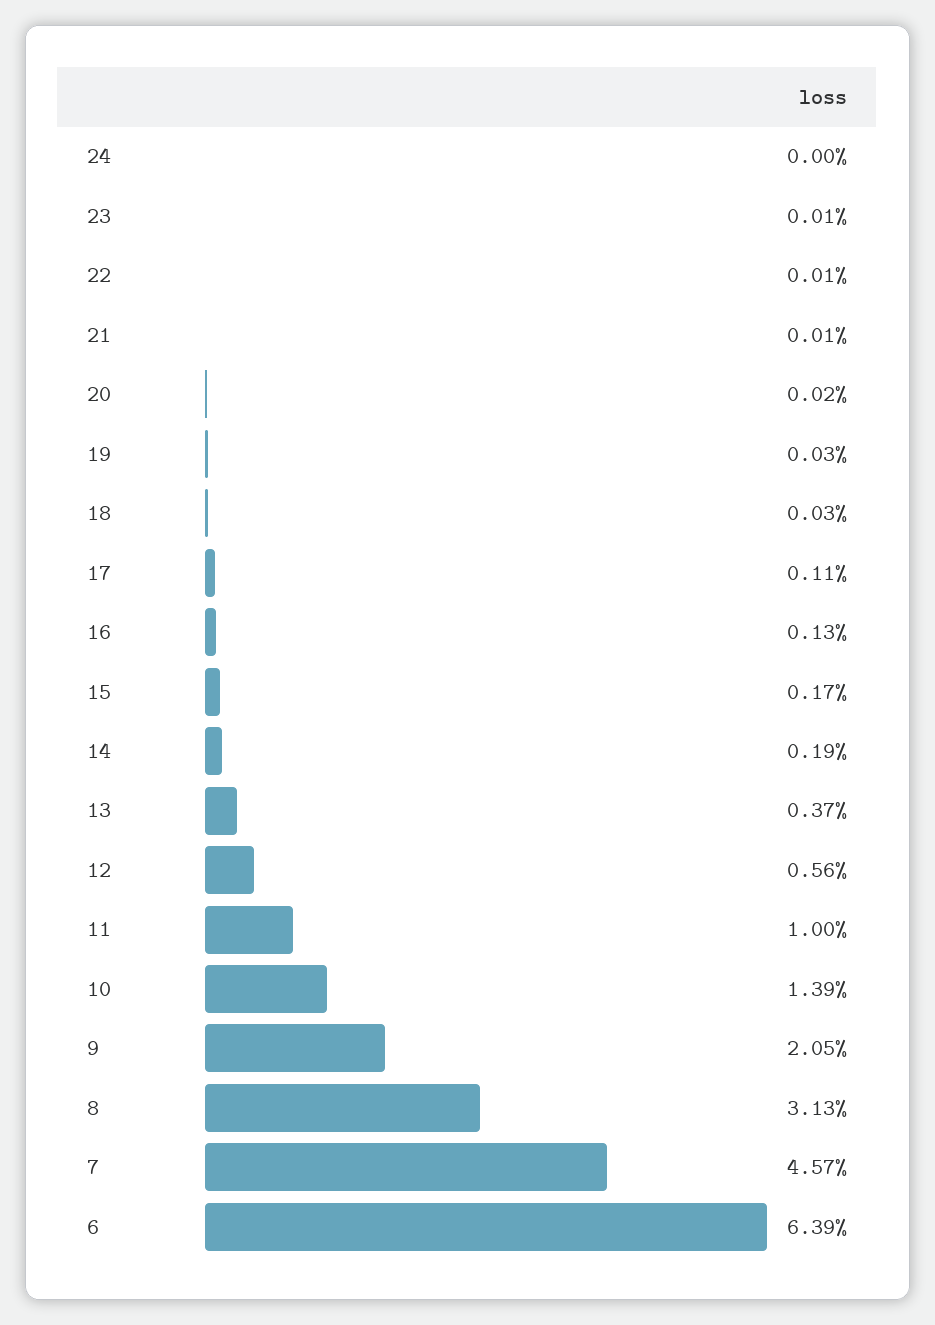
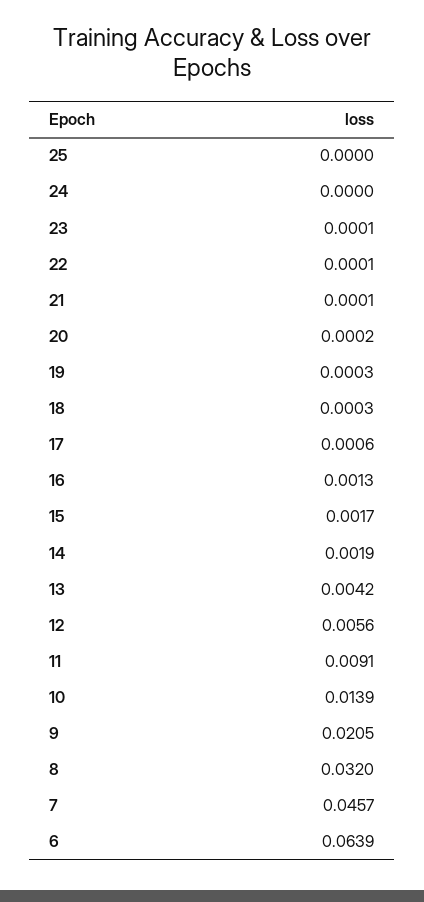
17: 0.0011 -> 0.0006
13: 0.0037 -> 0.0042
11: 0.01 -> 0.0091
8: 0.0313 -> 0.032
25: none -> 0

